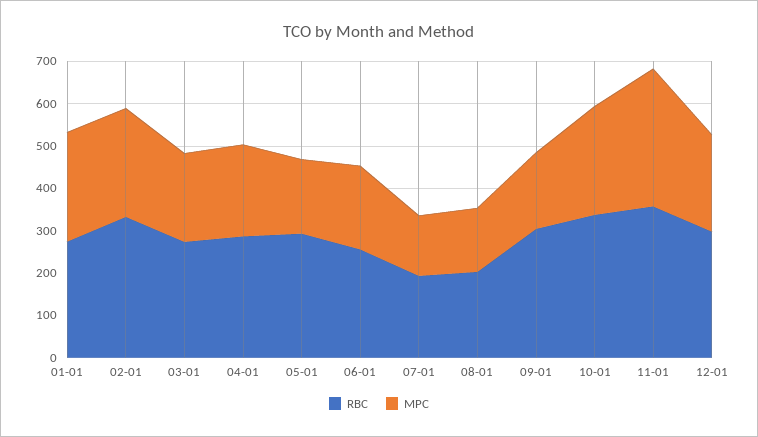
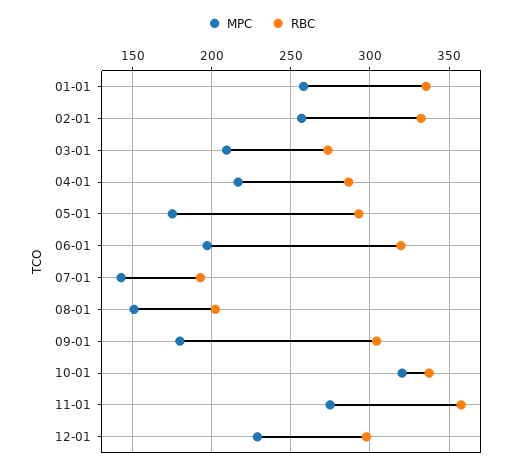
RBC, 01-01: 280 -> 335
RBC, 06-01: 260 -> 320
MPC, 10-01: 260 -> 320
MPC, 11-01: 320 -> 275

